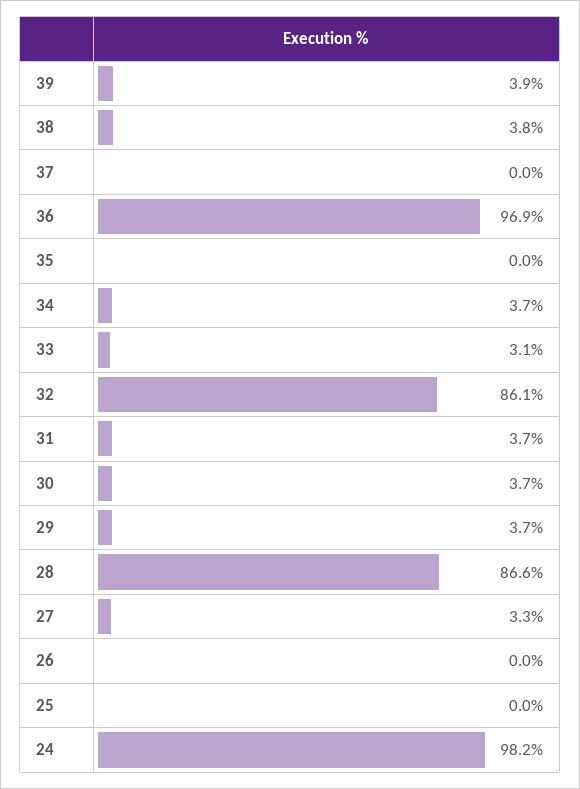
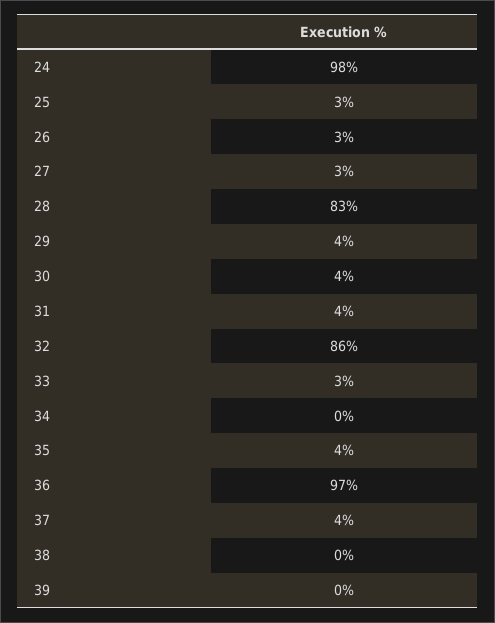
39: 3.9 -> 0
38: 3.8 -> 0
37: 0 -> 4
35: 0 -> 4
34: 3.7 -> 0
28: 86.6 -> 83
26: 0 -> 3
25: 0 -> 3

